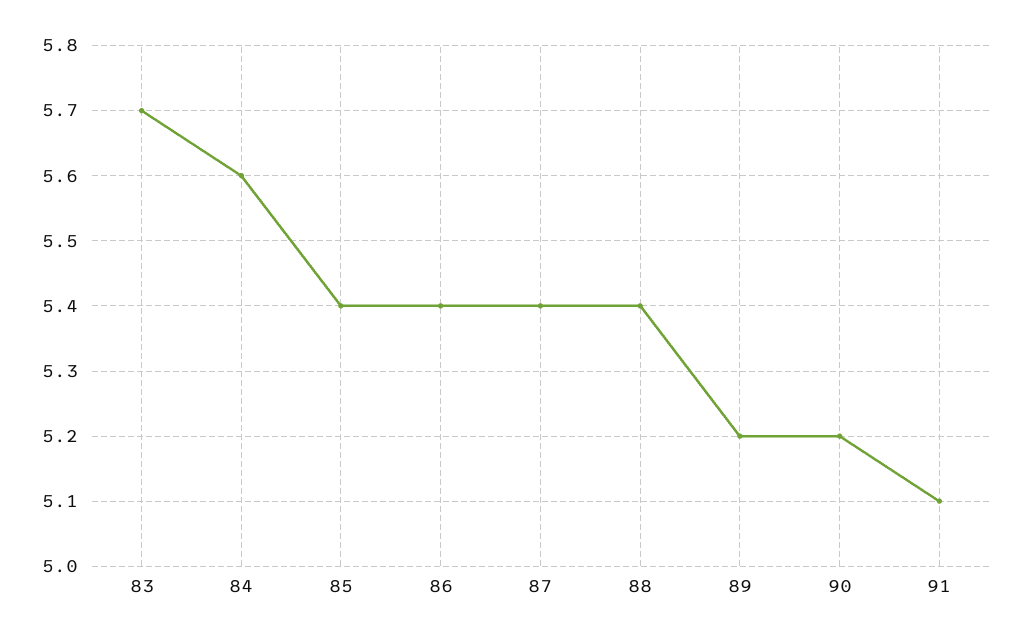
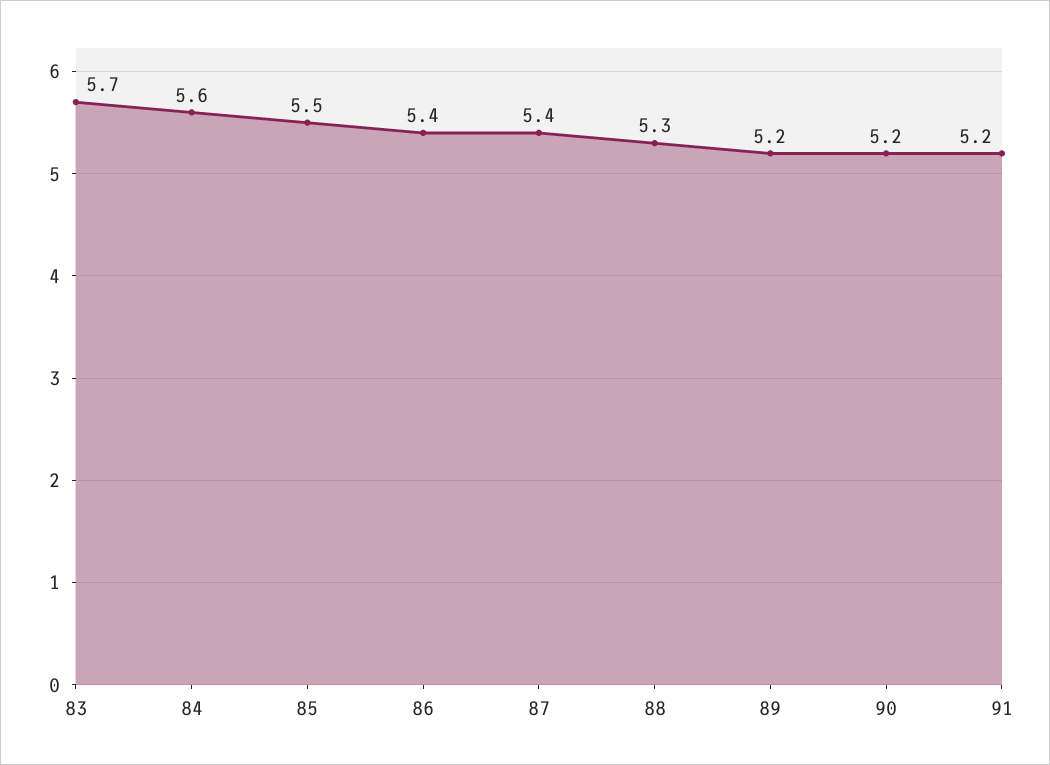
85: 5.4 -> 5.5
88: 5.4 -> 5.3
91: 5.1 -> 5.2

